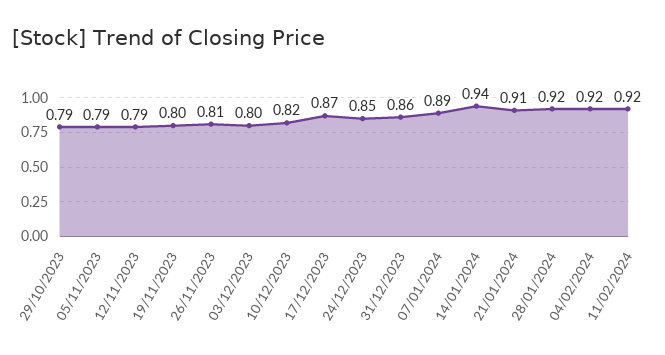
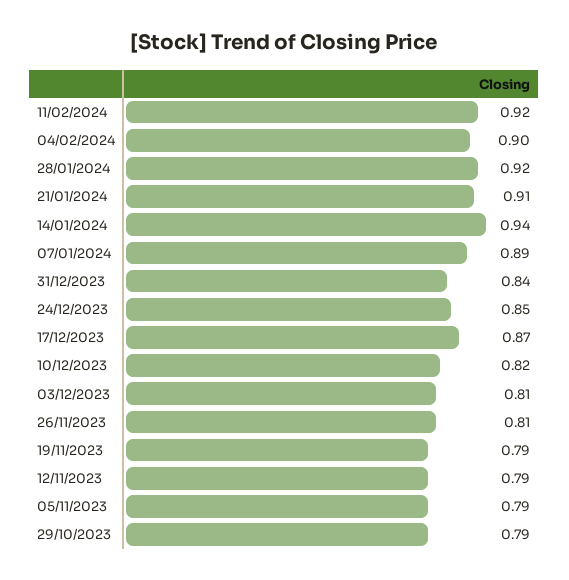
19/11/2023: 0.8 -> 0.79
03/12/2023: 0.8 -> 0.81
31/12/2023: 0.86 -> 0.84
04/02/2024: 0.92 -> 0.9

